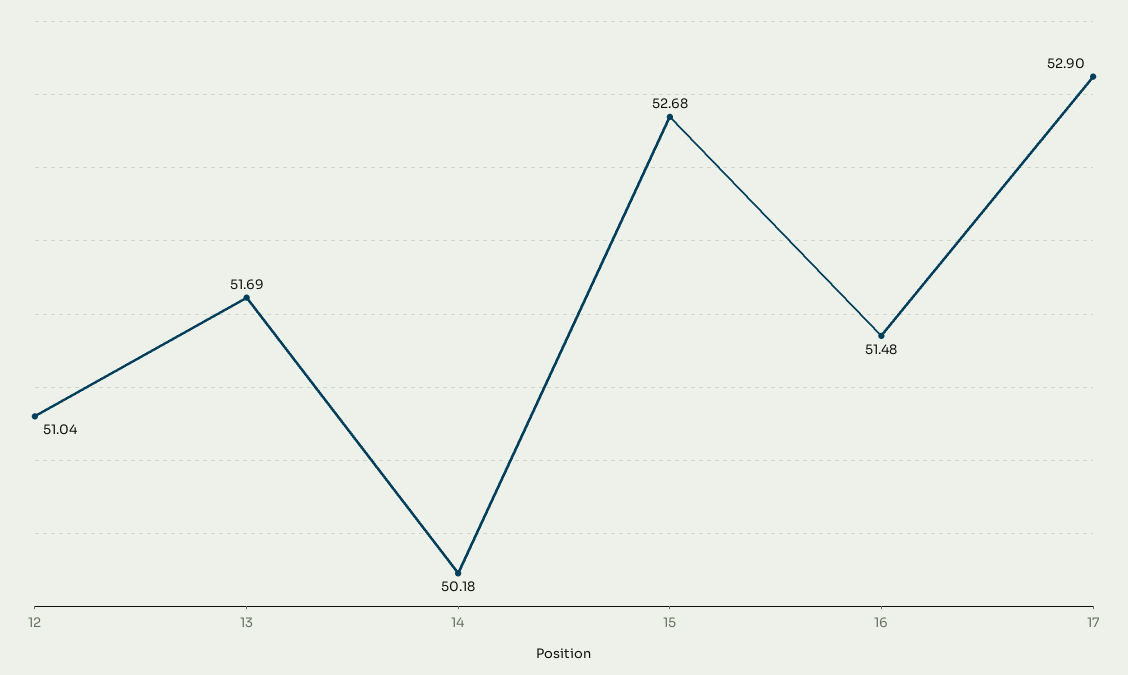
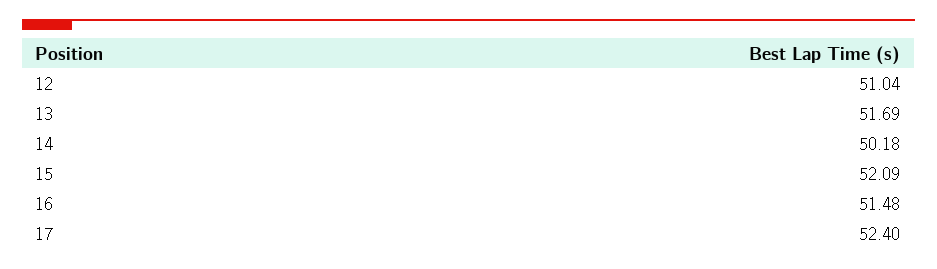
15: 52.68 -> 52.09
17: 52.9 -> 52.4

